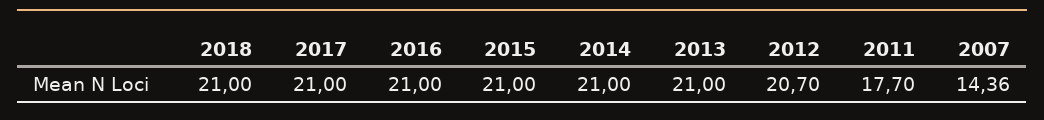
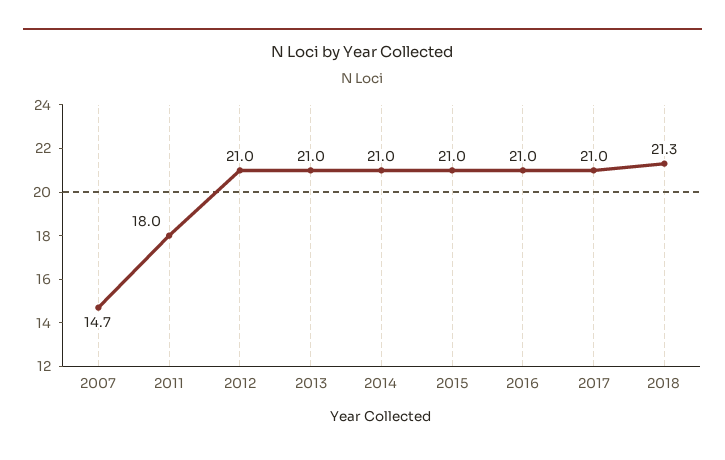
2018: 21 -> 21.3
2012: 20.7 -> 21
2011: 17.7 -> 18
2007: 14.36 -> 14.7

